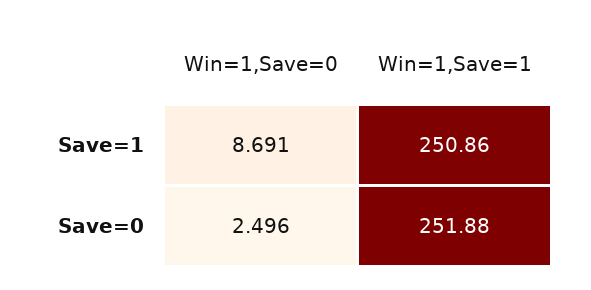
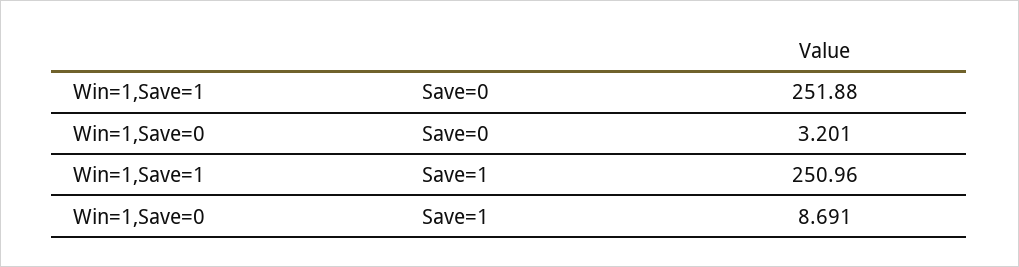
Win=1,Save=1, Save=1: 250.86 -> 250.96
Win=1,Save=0, Save=0: 2.496 -> 3.201

